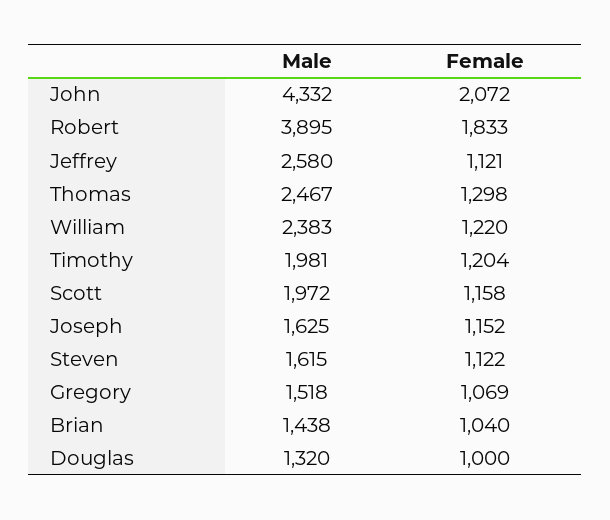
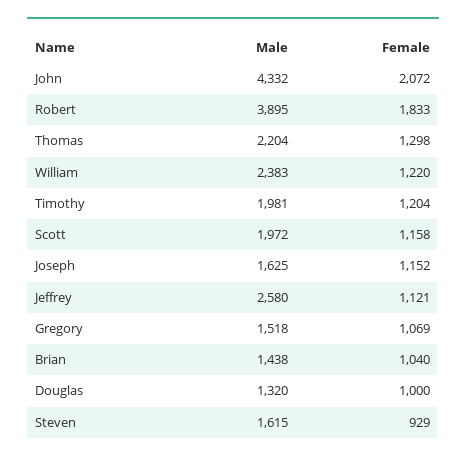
Male, Thomas: 2467 -> 2204
Female, Steven: 1122 -> 929

